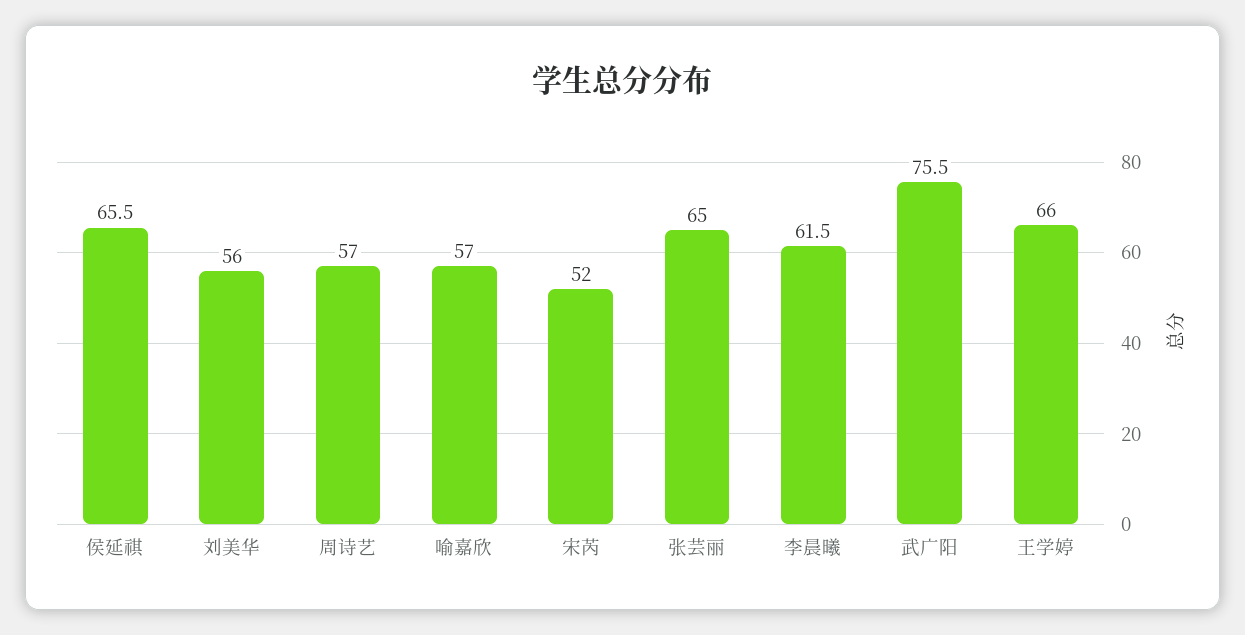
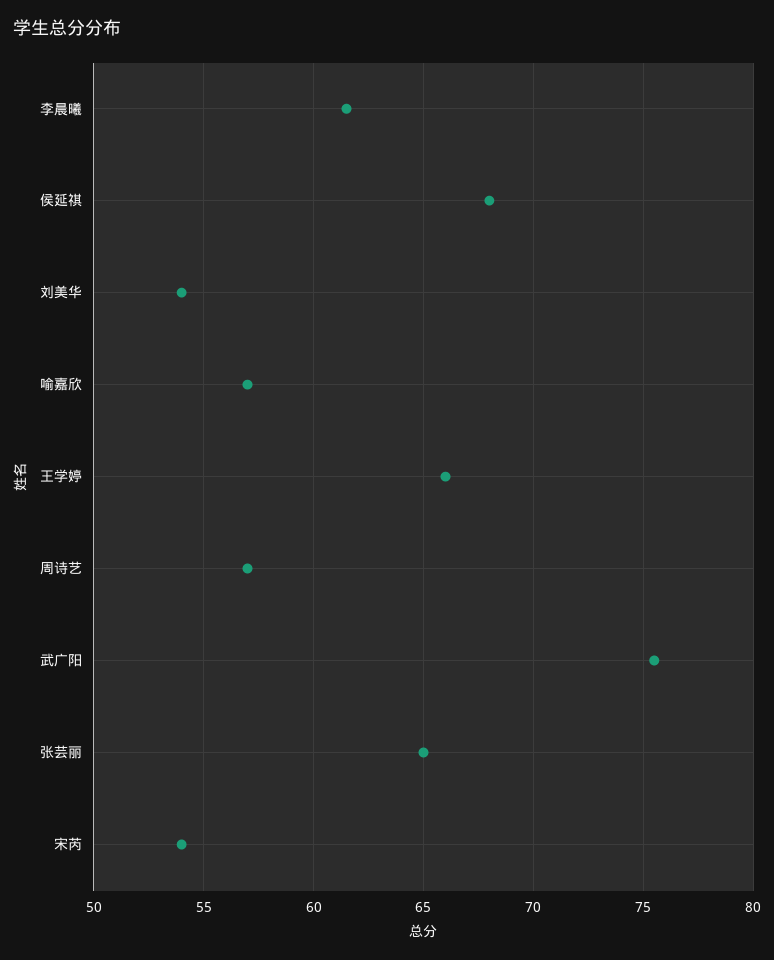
侯延祺: 65.5 -> 68
刘美华: 56 -> 54
宋芮: 52 -> 54

